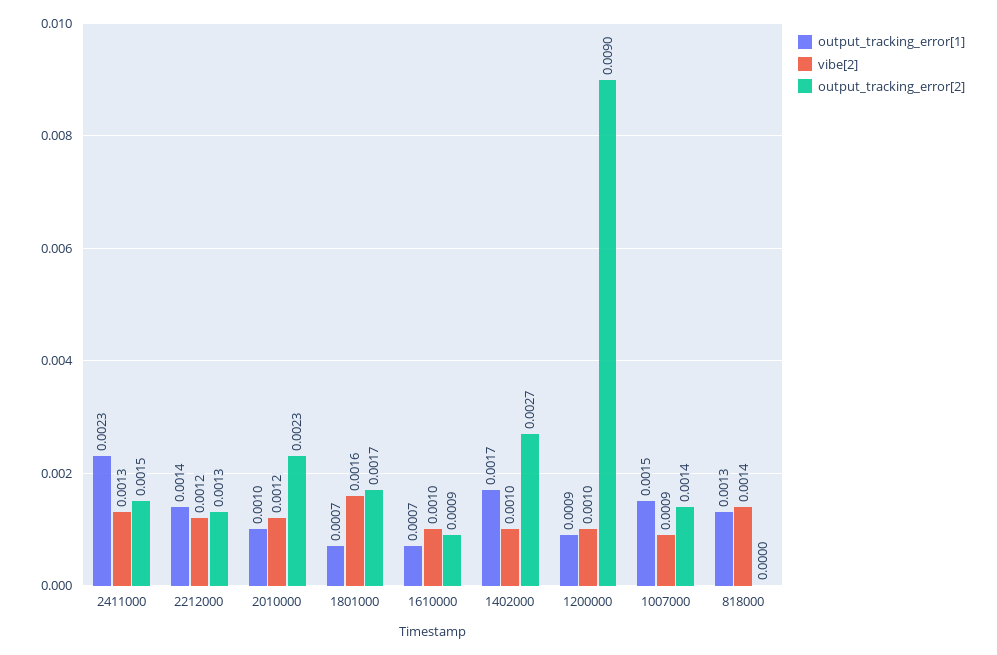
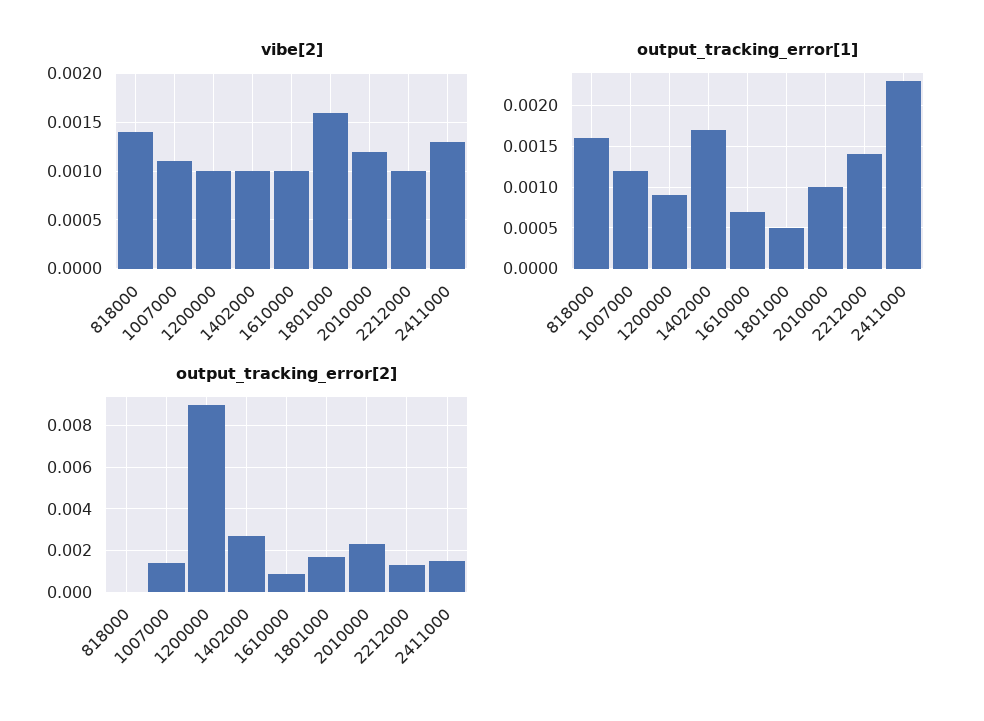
vibe[2], 2212000: 0.0012 -> 0.001
output_tracking_error[1], 1801000: 0.0007 -> 0.0005
output_tracking_error[1], 1007000: 0.0015 -> 0.0012
vibe[2], 1007000: 0.0009 -> 0.0011
output_tracking_error[1], 818000: 0.0013 -> 0.0016

